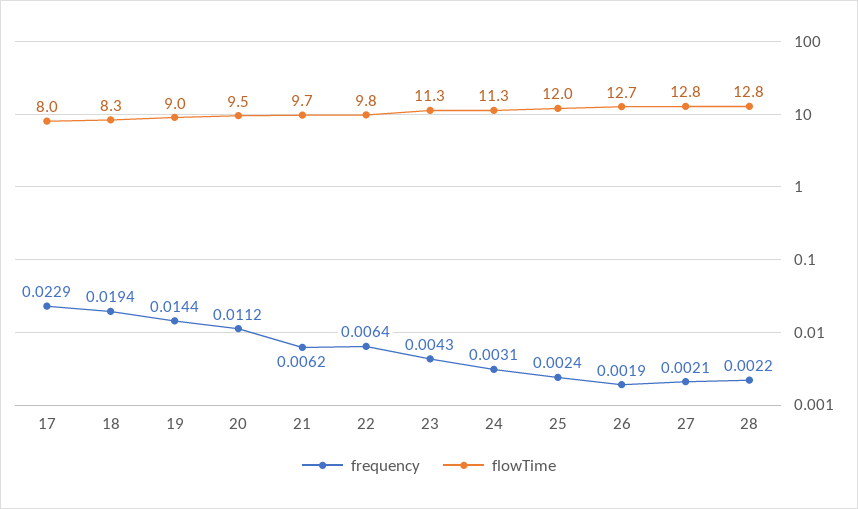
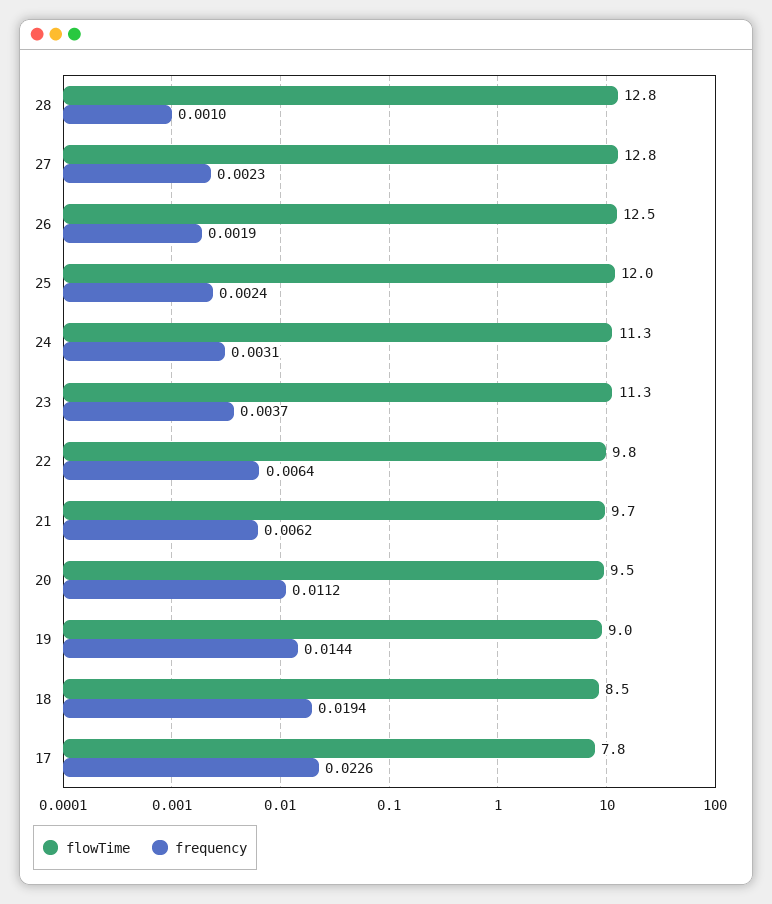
frequency, 17: 0.0229 -> 0.0226
flowTime, 17: 8 -> 7.8
flowTime, 18: 8.3 -> 8.5
frequency, 23: 0.0043 -> 0.0037
flowTime, 26: 12.7 -> 12.5
frequency, 27: 0.0021 -> 0.0023
frequency, 28: 0.0022 -> 0.001

